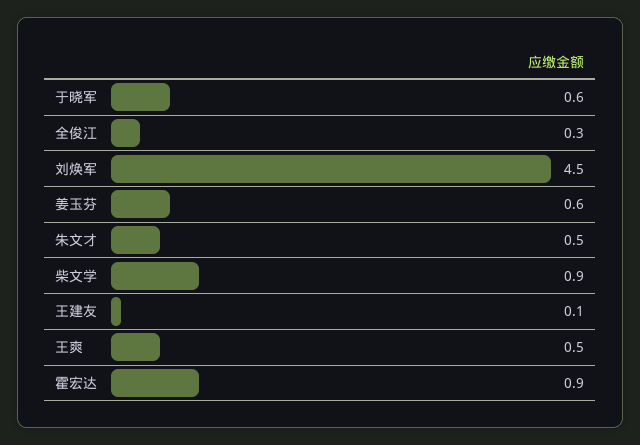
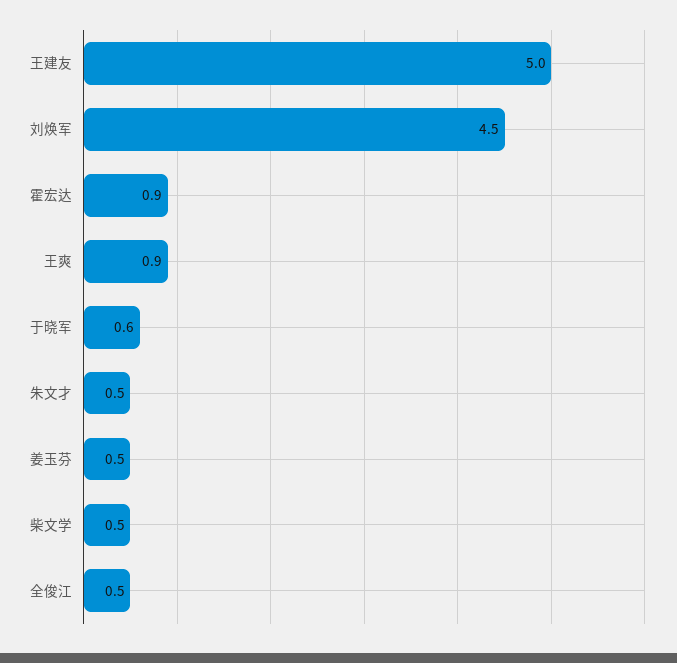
全俊江: 0.3 -> 0.5
姜玉芬: 0.6 -> 0.5
柴文学: 0.9 -> 0.5
王建友: 0.1 -> 5
王爽: 0.5 -> 0.9

